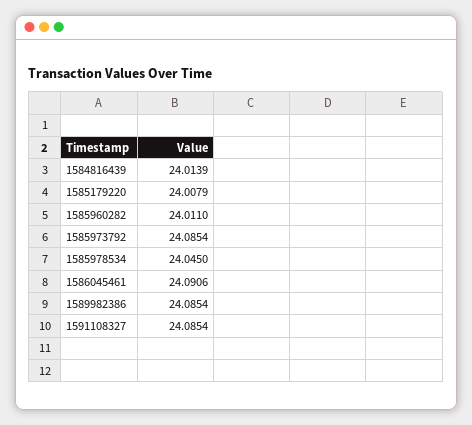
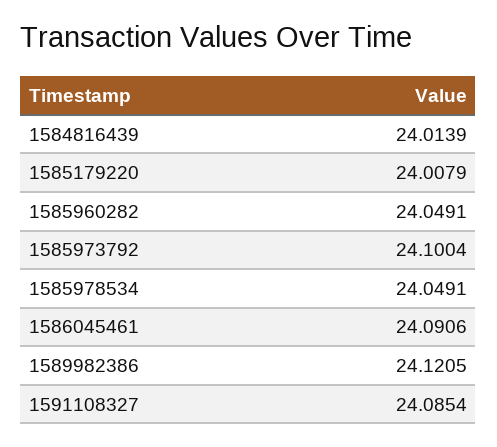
1585960282: 24.011 -> 24.0491
1585973792: 24.0854 -> 24.1004
1585978534: 24.045 -> 24.0491
1589982386: 24.0854 -> 24.1205

